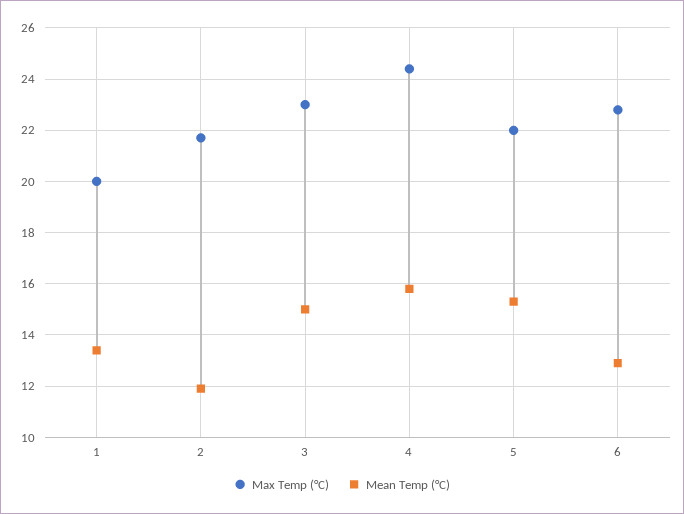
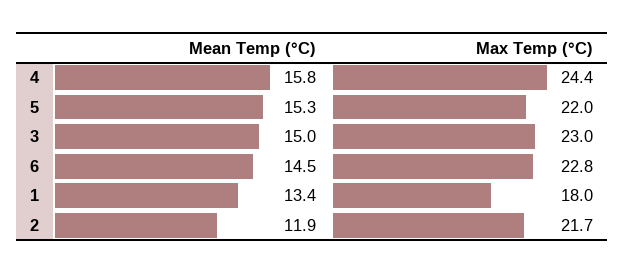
Max Temp (°C), 1: 20 -> 18
Mean Temp (°C), 6: 13 -> 14.5

